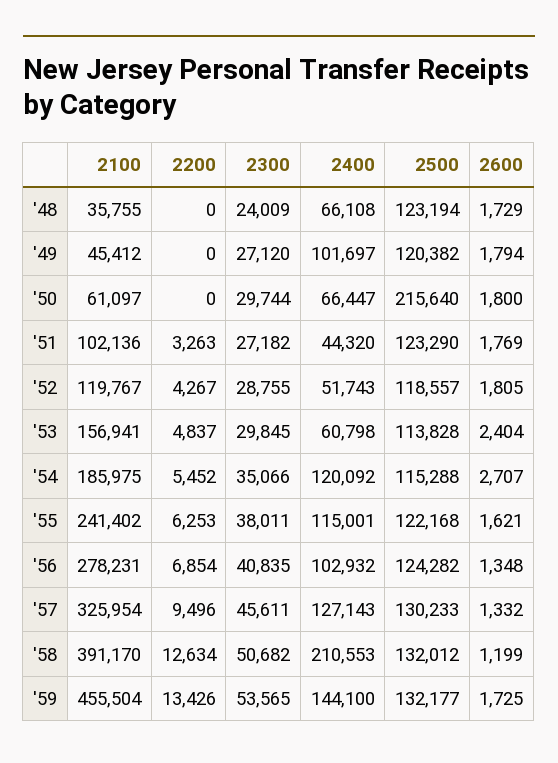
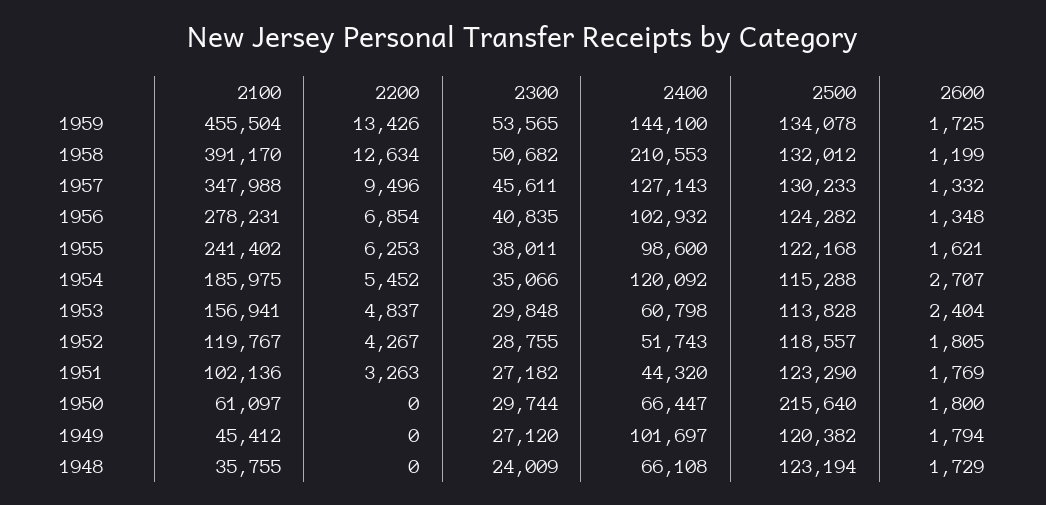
2300, '53: 29845 -> 29848
2400, '55: 115001 -> 98600
2100, '57: 325954 -> 347988
2500, '59: 132177 -> 134078

